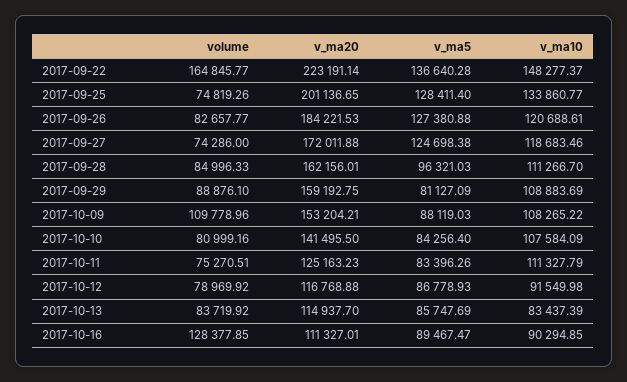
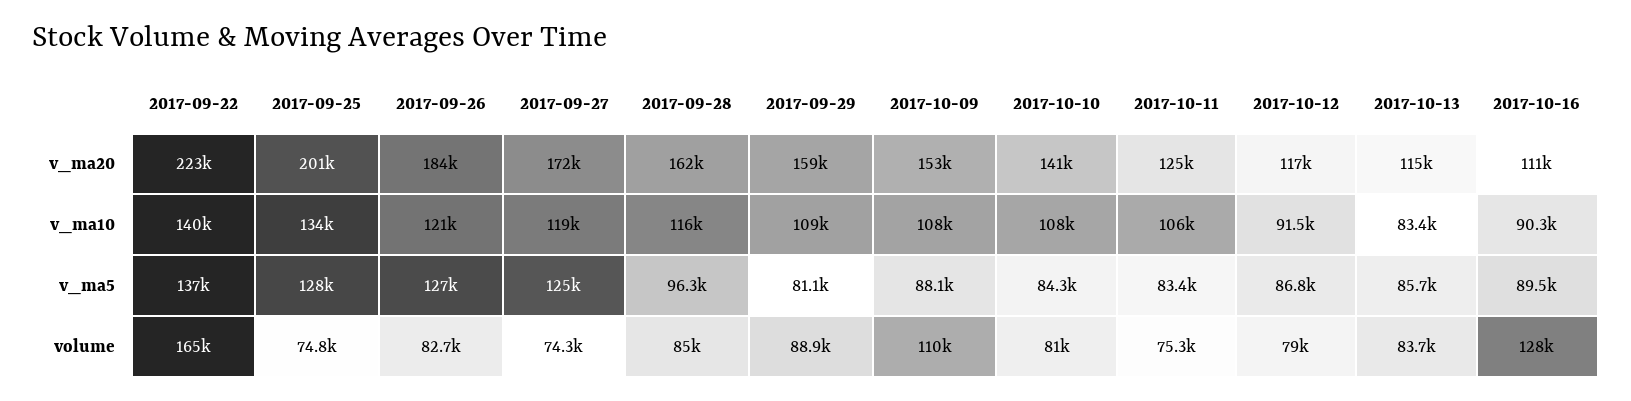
v_ma10, 2017-09-22: 148277.37 -> 140000
v_ma10, 2017-09-28: 111266.7 -> 116000
v_ma10, 2017-10-11: 111327.79 -> 106000

